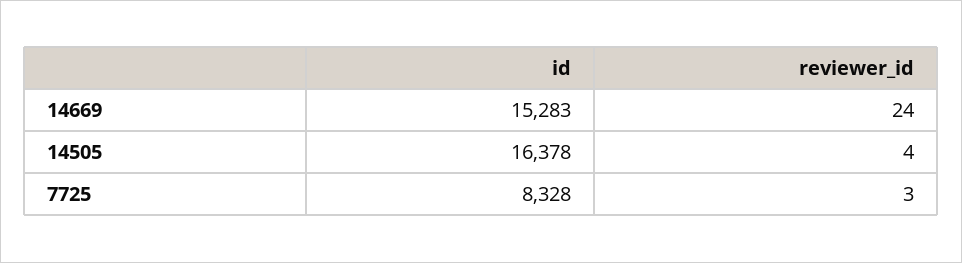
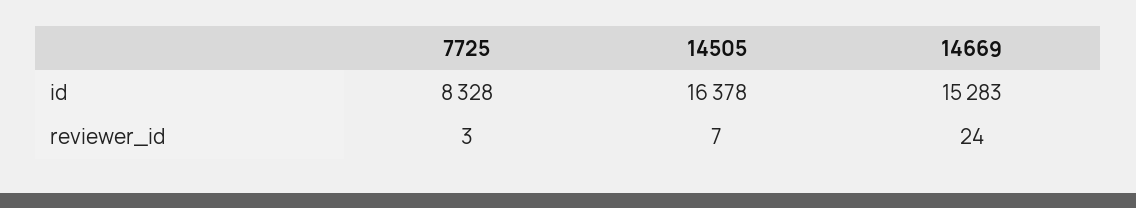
reviewer_id, 14505: 4 -> 7

